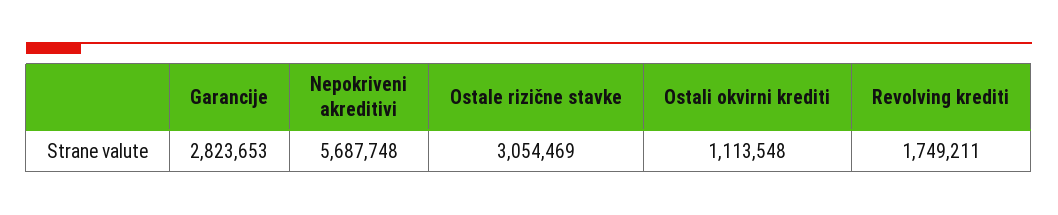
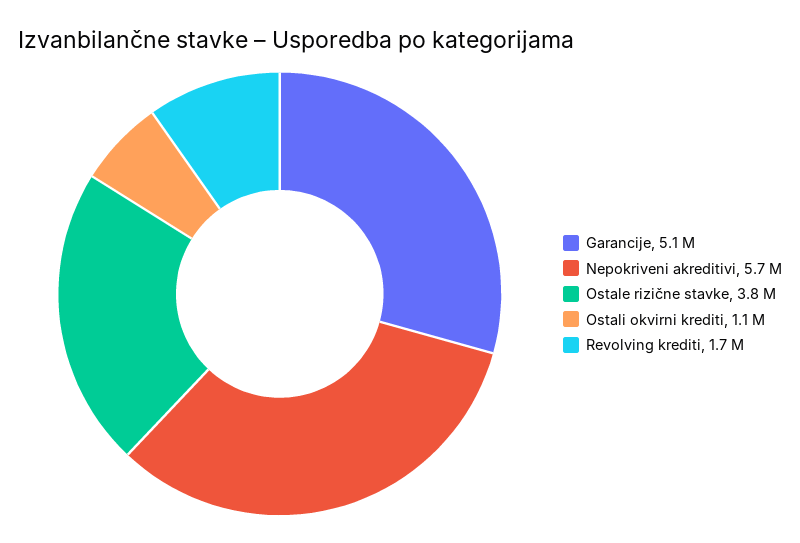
Garancije: 2823653 -> 5100000
Ostale rizične stavke: 3054469 -> 3800000

